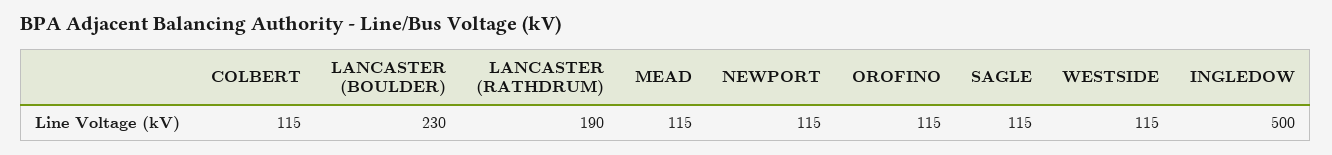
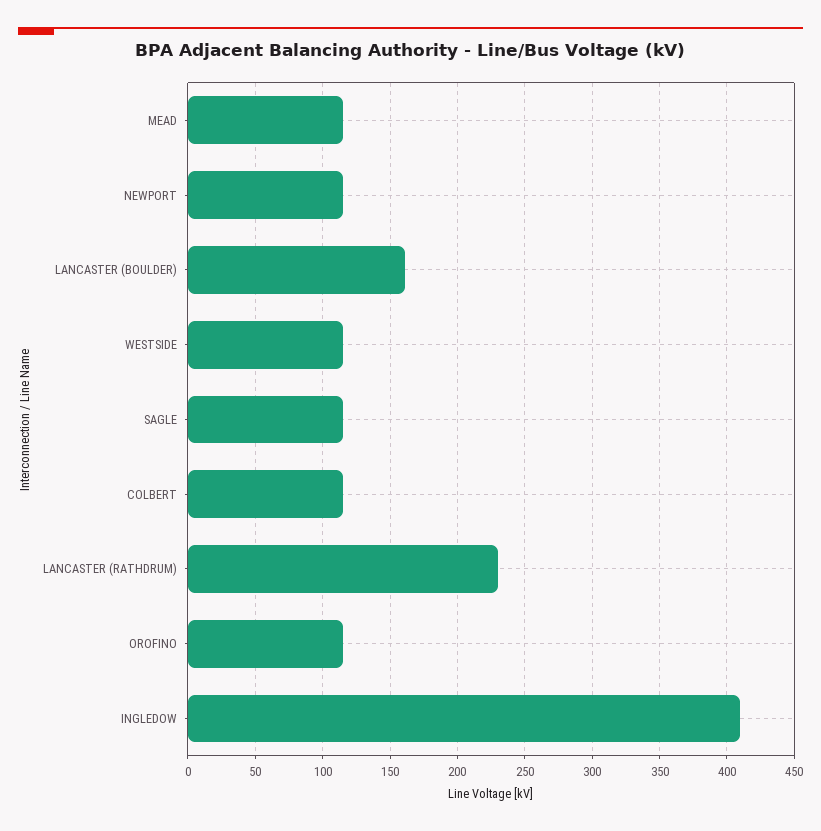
LANCASTER (BOULDER): 230 -> 160
LANCASTER (RATHDRUM): 190 -> 230
INGLEDOW: 500 -> 410

